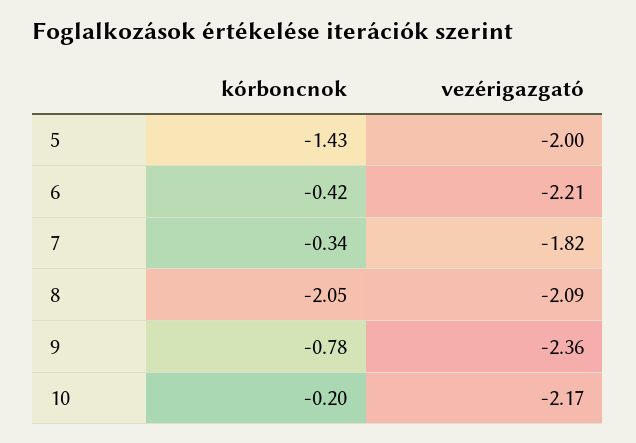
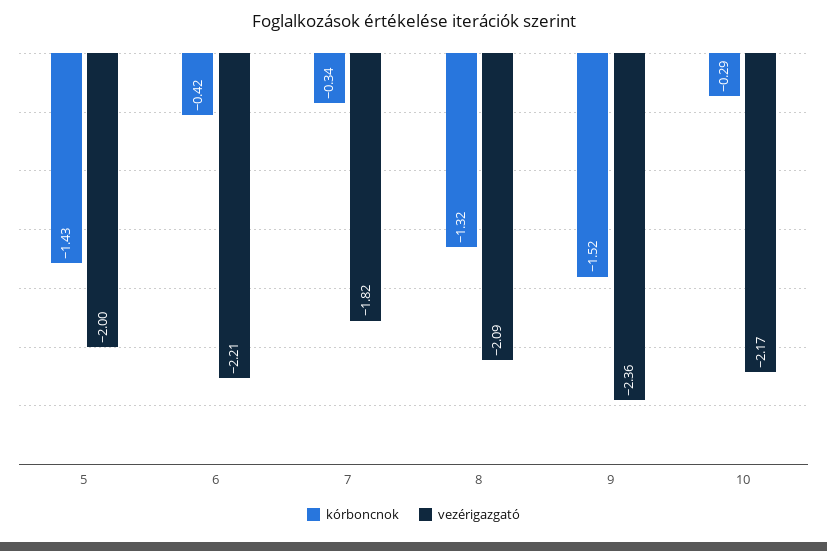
kórboncnok, 8: -2.05 -> -1.32
kórboncnok, 9: -0.78 -> -1.52
kórboncnok, 10: -0.2 -> -0.29

